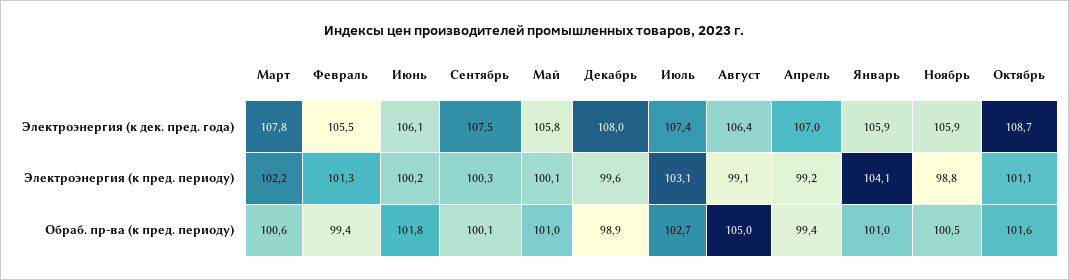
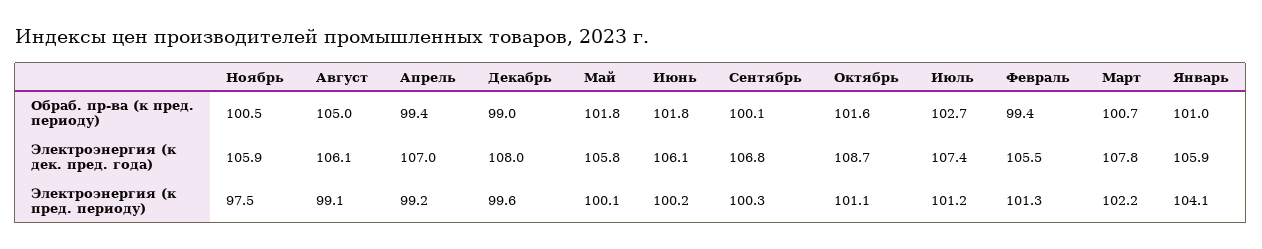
Сентябрь, Электроэнергия (к дек. пред. года): 107.5 -> 106.8
Август, Электроэнергия (к дек. пред. года): 106.4 -> 106.1
Июль, Электроэнергия (к пред. периоду): 103.1 -> 101.2
Ноябрь, Электроэнергия (к пред. периоду): 98.8 -> 97.5
Март, Обраб. пр-ва (к пред. периоду): 100.6 -> 100.7
Май, Обраб. пр-ва (к пред. периоду): 101 -> 101.8
Декабрь, Обраб. пр-ва (к пред. периоду): 98.9 -> 99

